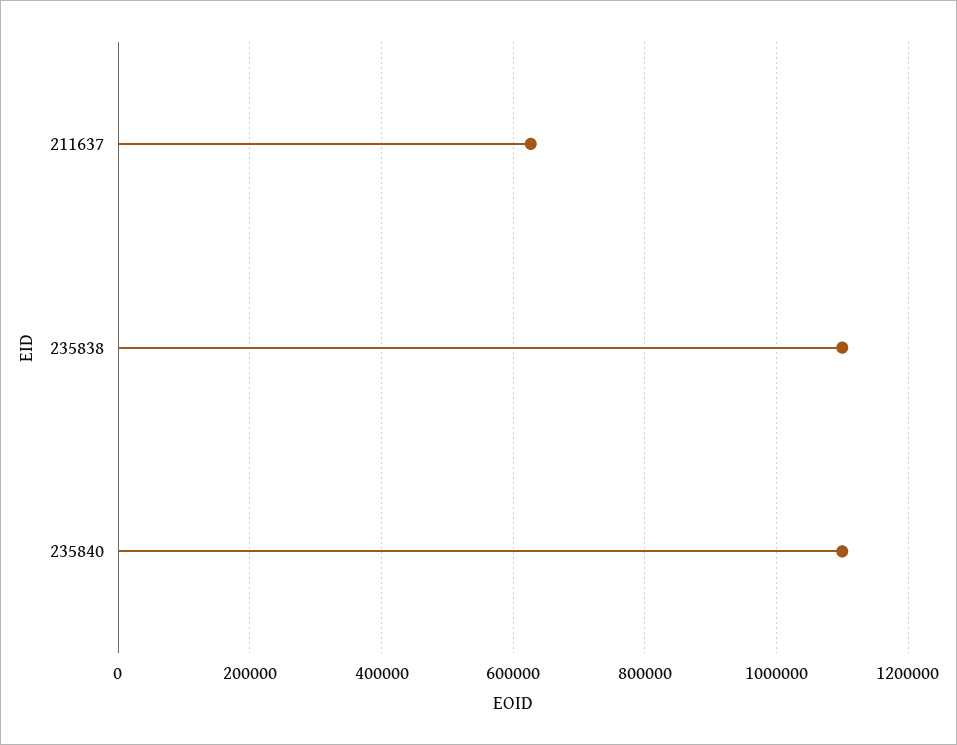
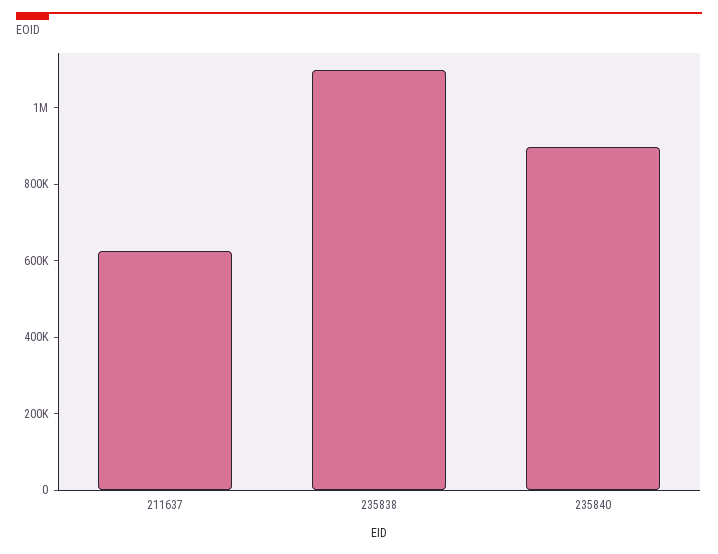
235840: 1100000 -> 900000

